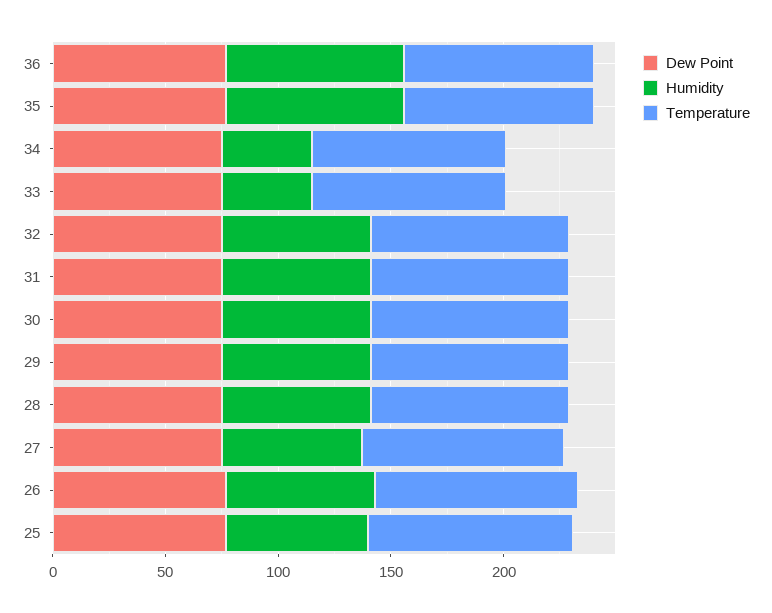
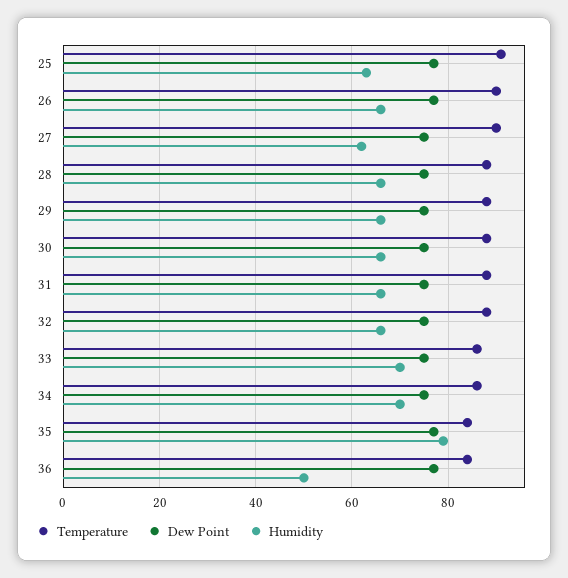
Humidity, 36: 80 -> 50
Humidity, 34: 40 -> 70
Humidity, 33: 40 -> 70

